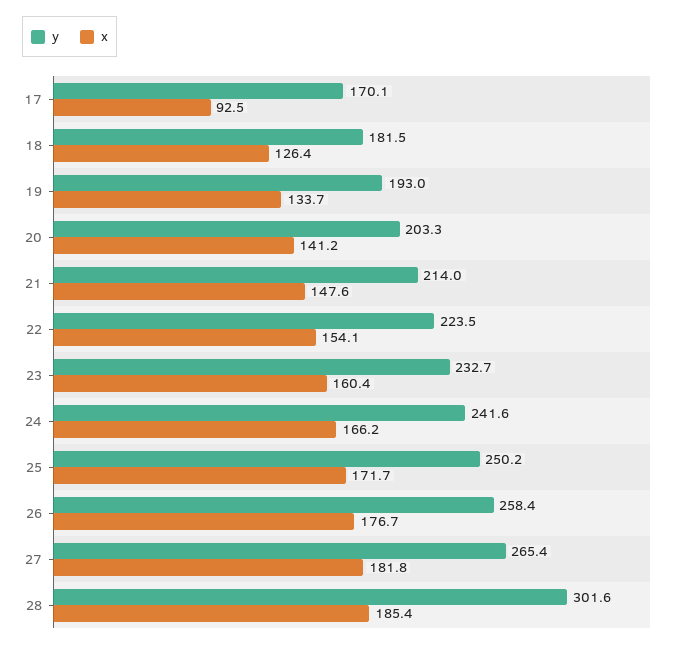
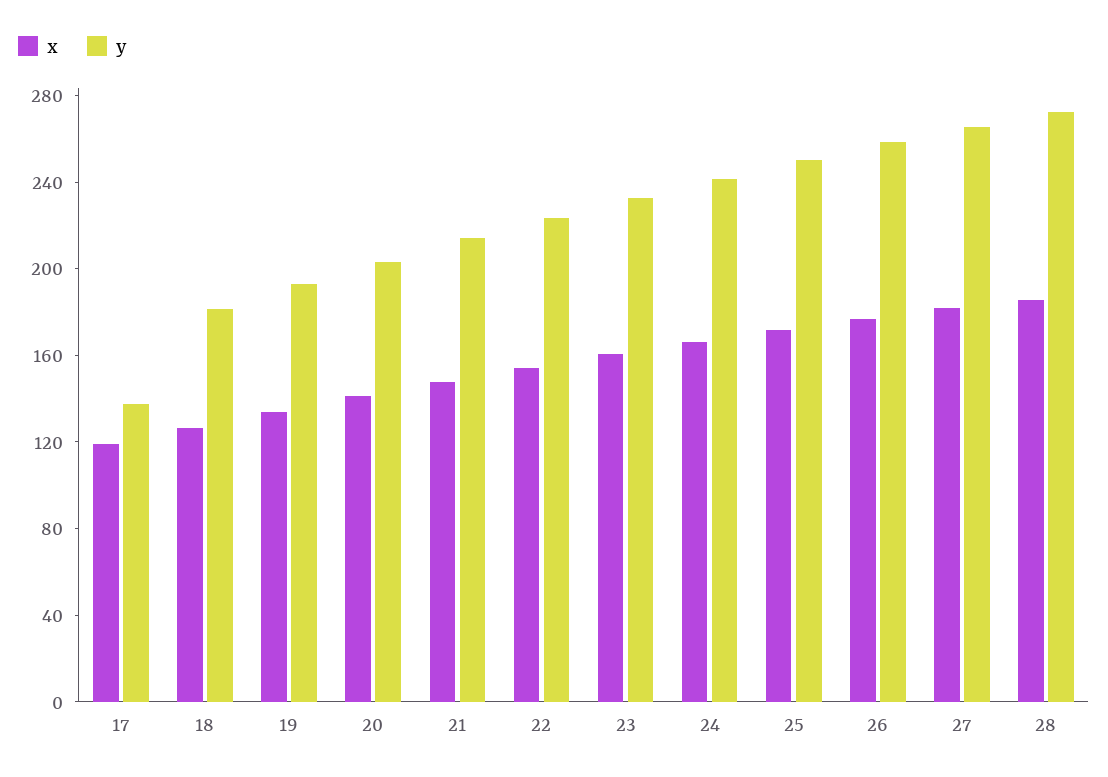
y, 17: 170.1 -> 140
x, 17: 92.5 -> 120
y, 28: 301.6 -> 270

